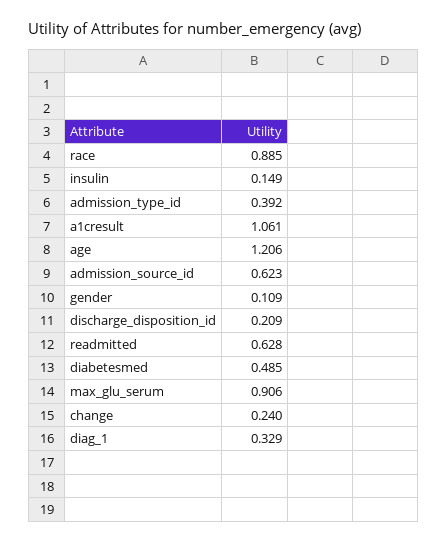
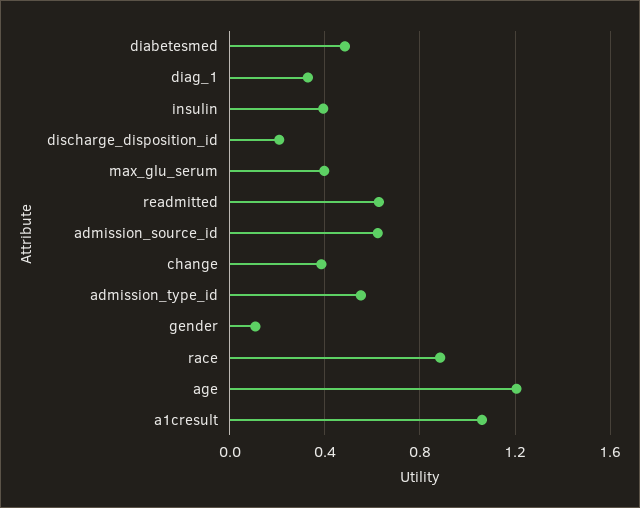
insulin: 0.149 -> 0.4
admission_type_id: 0.392 -> 0.55
max_glu_serum: 0.906 -> 0.4
change: 0.24 -> 0.4

